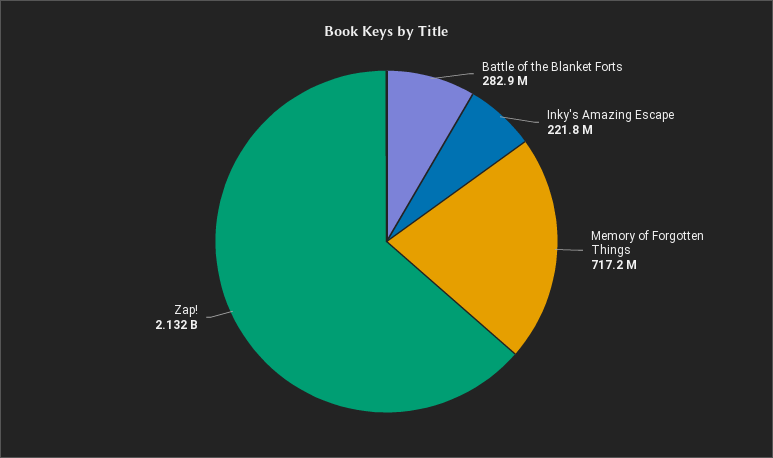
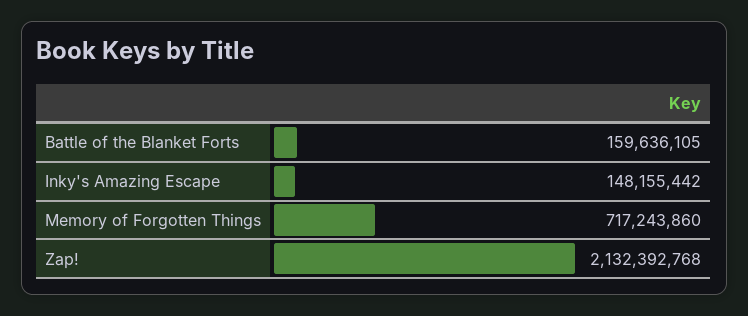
Battle of the Blanket Forts: 282900000 -> 159636105
Inky's Amazing Escape: 221800000 -> 148155442

